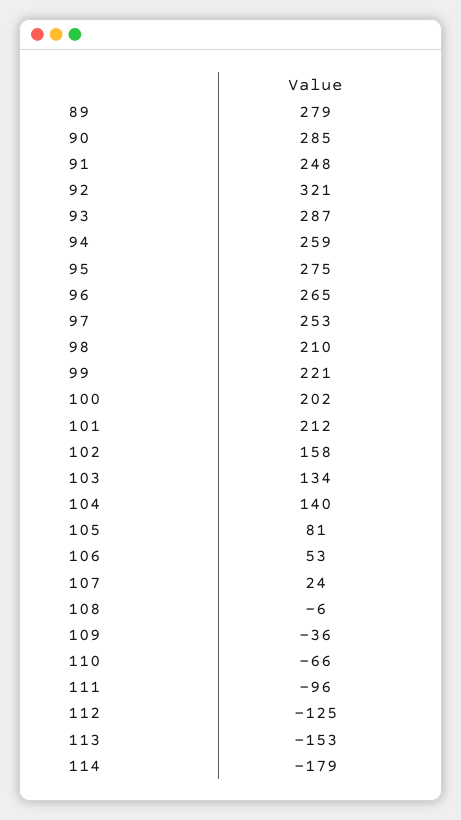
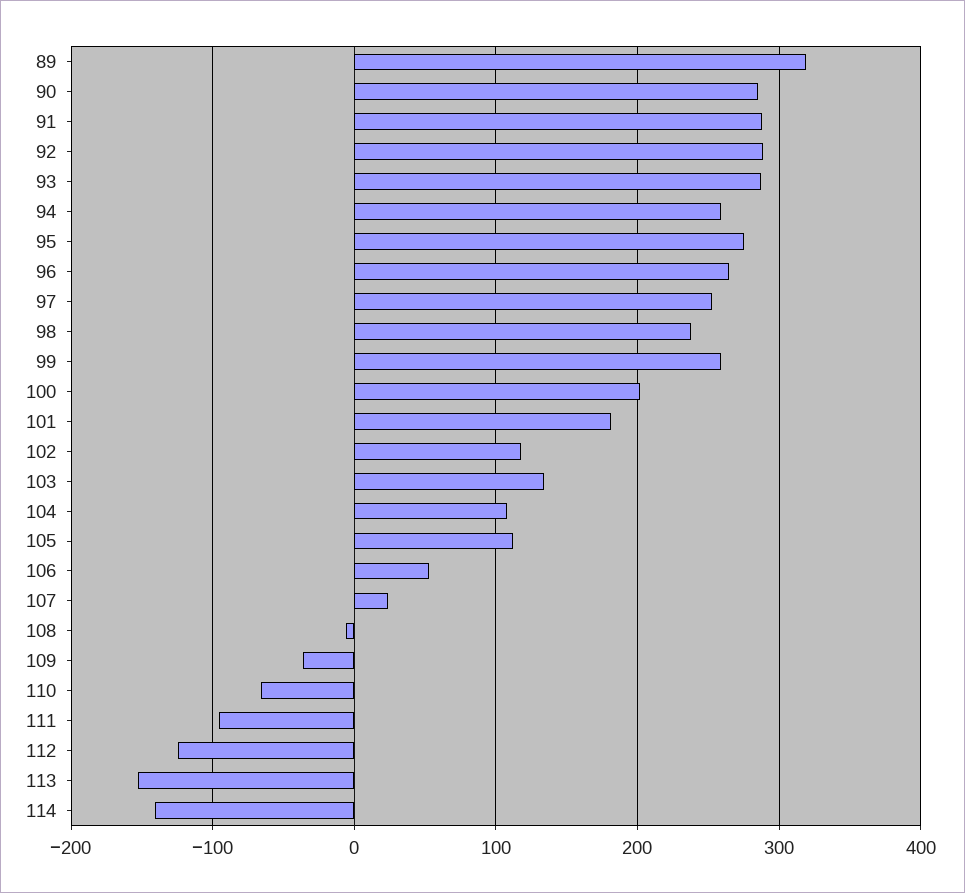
89: 279 -> 320
91: 248 -> 290
92: 321 -> 290
98: 210 -> 240
99: 221 -> 260
101: 212 -> 180
102: 158 -> 120
104: 140 -> 110
105: 81 -> 110
114: -179 -> -140

